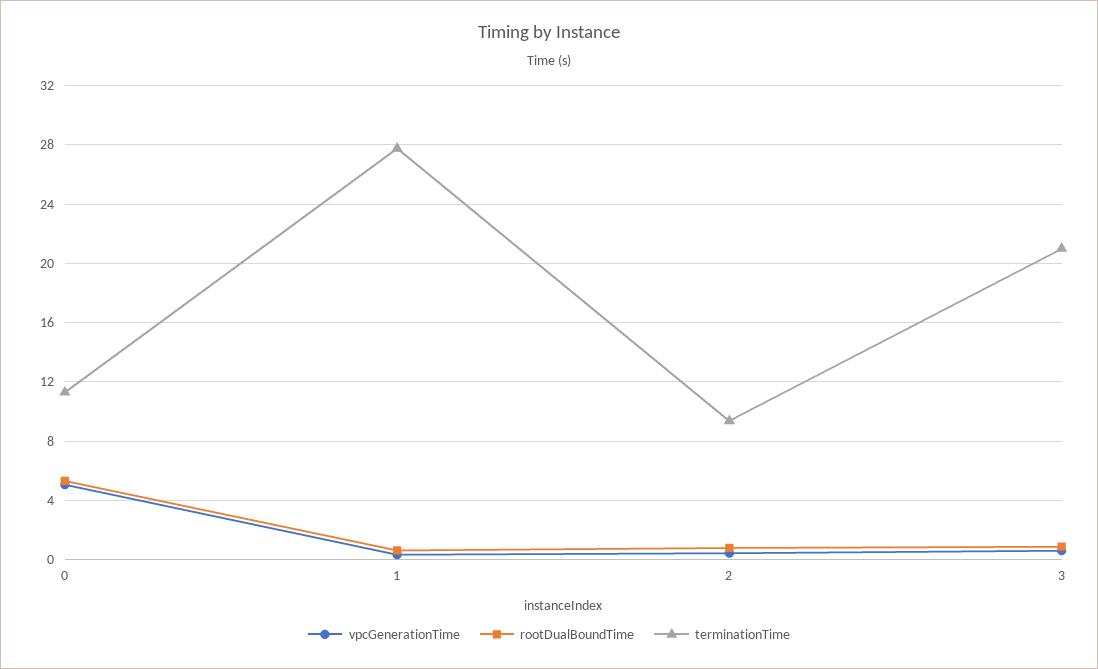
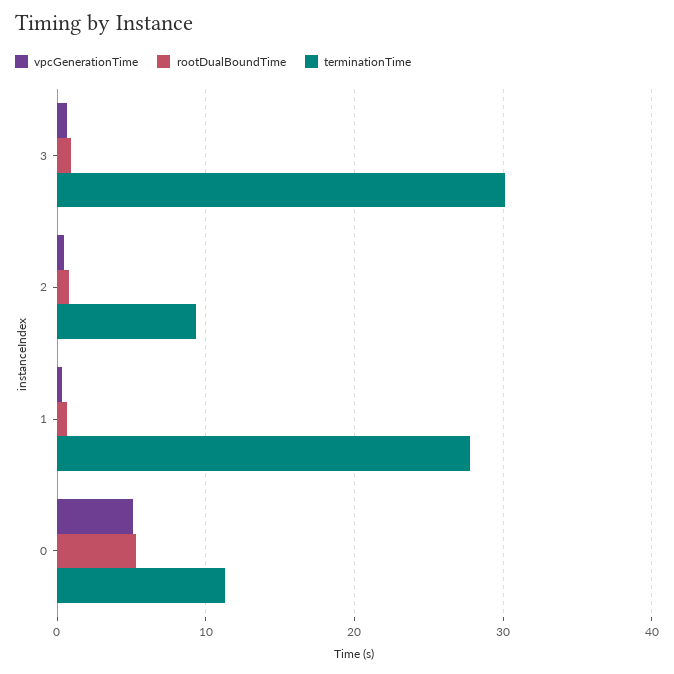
terminationTime, 3: 21 -> 30

